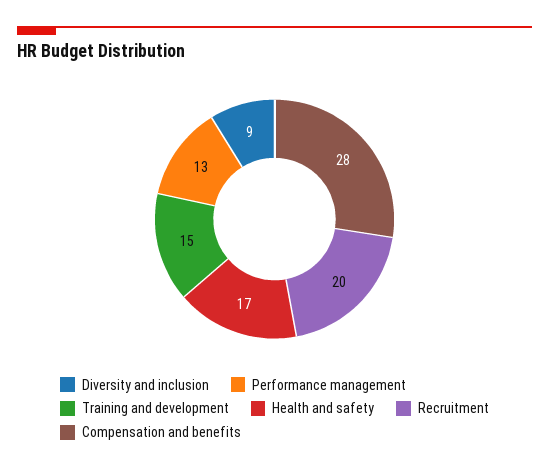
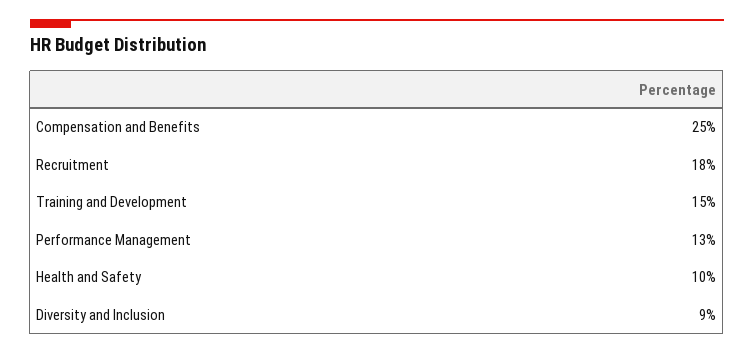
Health and safety: 17 -> 10
Recruitment: 20 -> 18
Compensation and benefits: 28 -> 25

